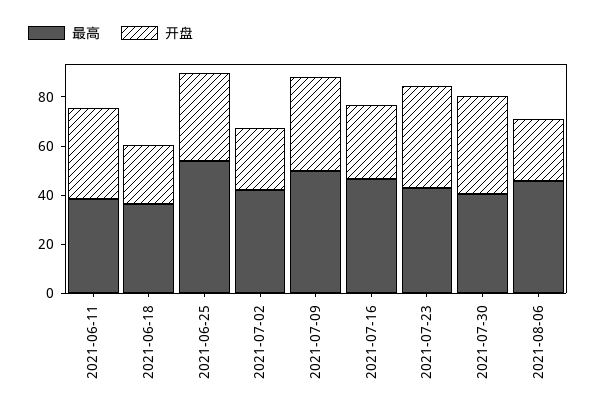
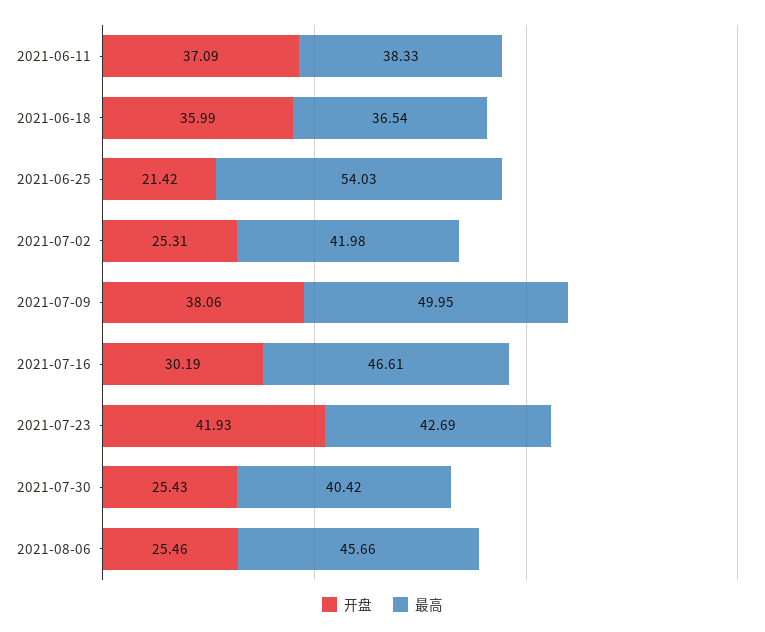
开盘, 2021-06-18: 25 -> 35.99
开盘, 2021-06-25: 35 -> 21.42
开盘, 2021-07-30: 40 -> 25.43

